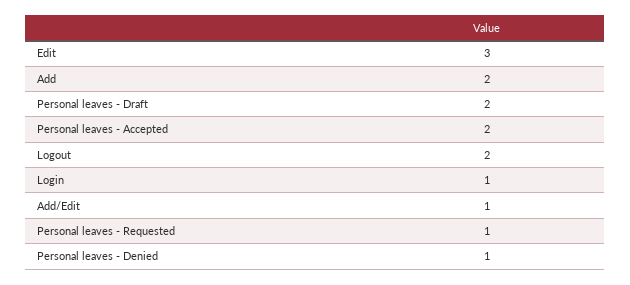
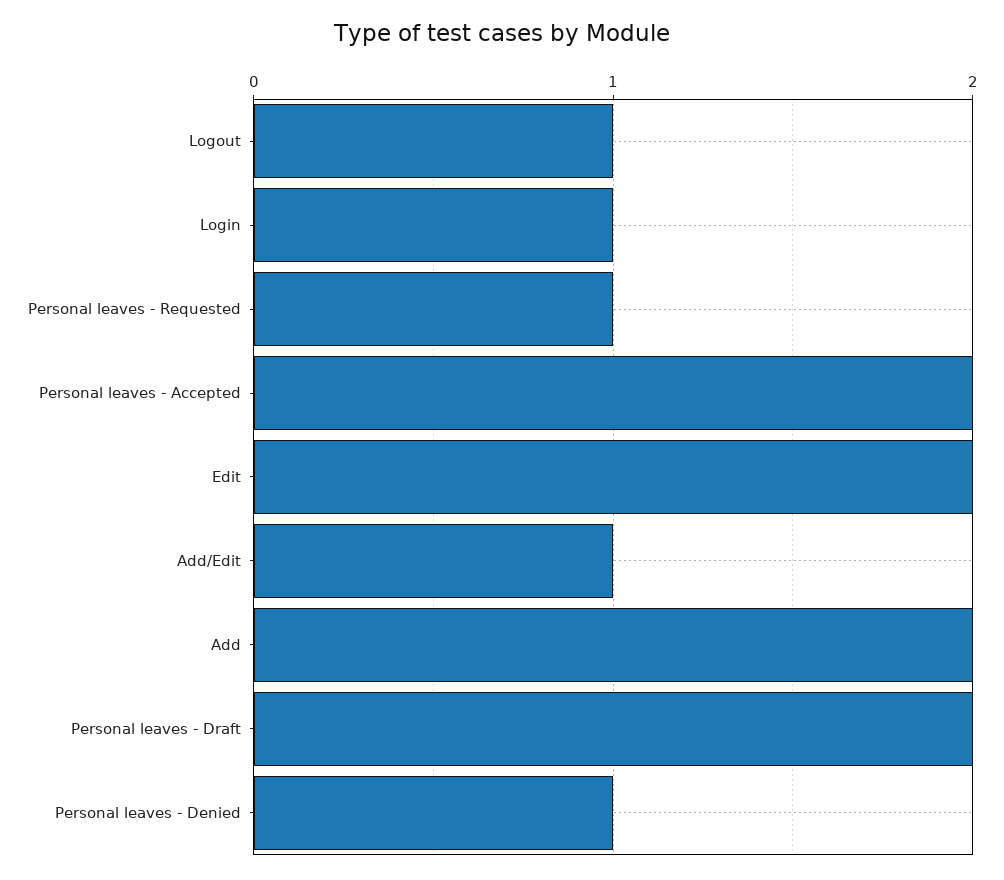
Edit: 3 -> 2
Logout: 2 -> 1

